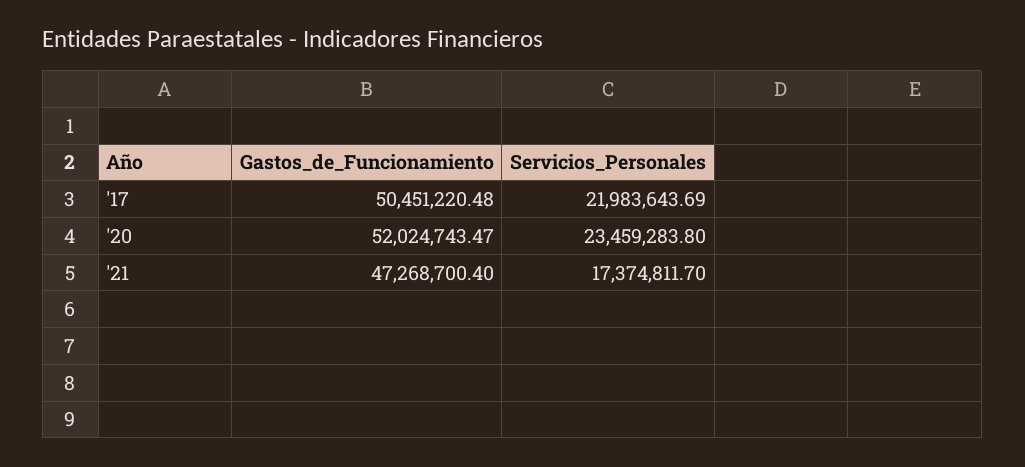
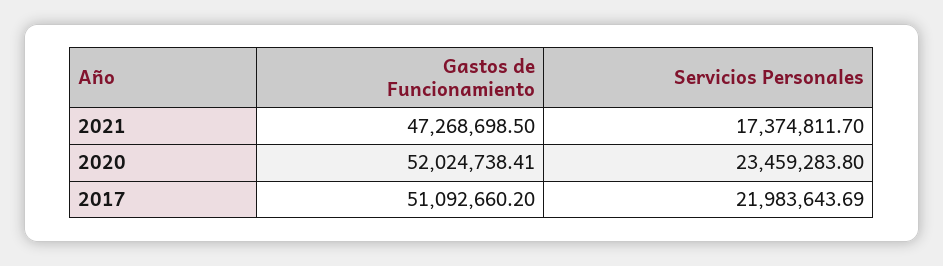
Gastos_de_Funcionamiento, '17: 50451220.48 -> 51092660.2
Gastos_de_Funcionamiento, '20: 52024743.47 -> 52024738.41
Gastos_de_Funcionamiento, '21: 47268700.4 -> 47268698.5

